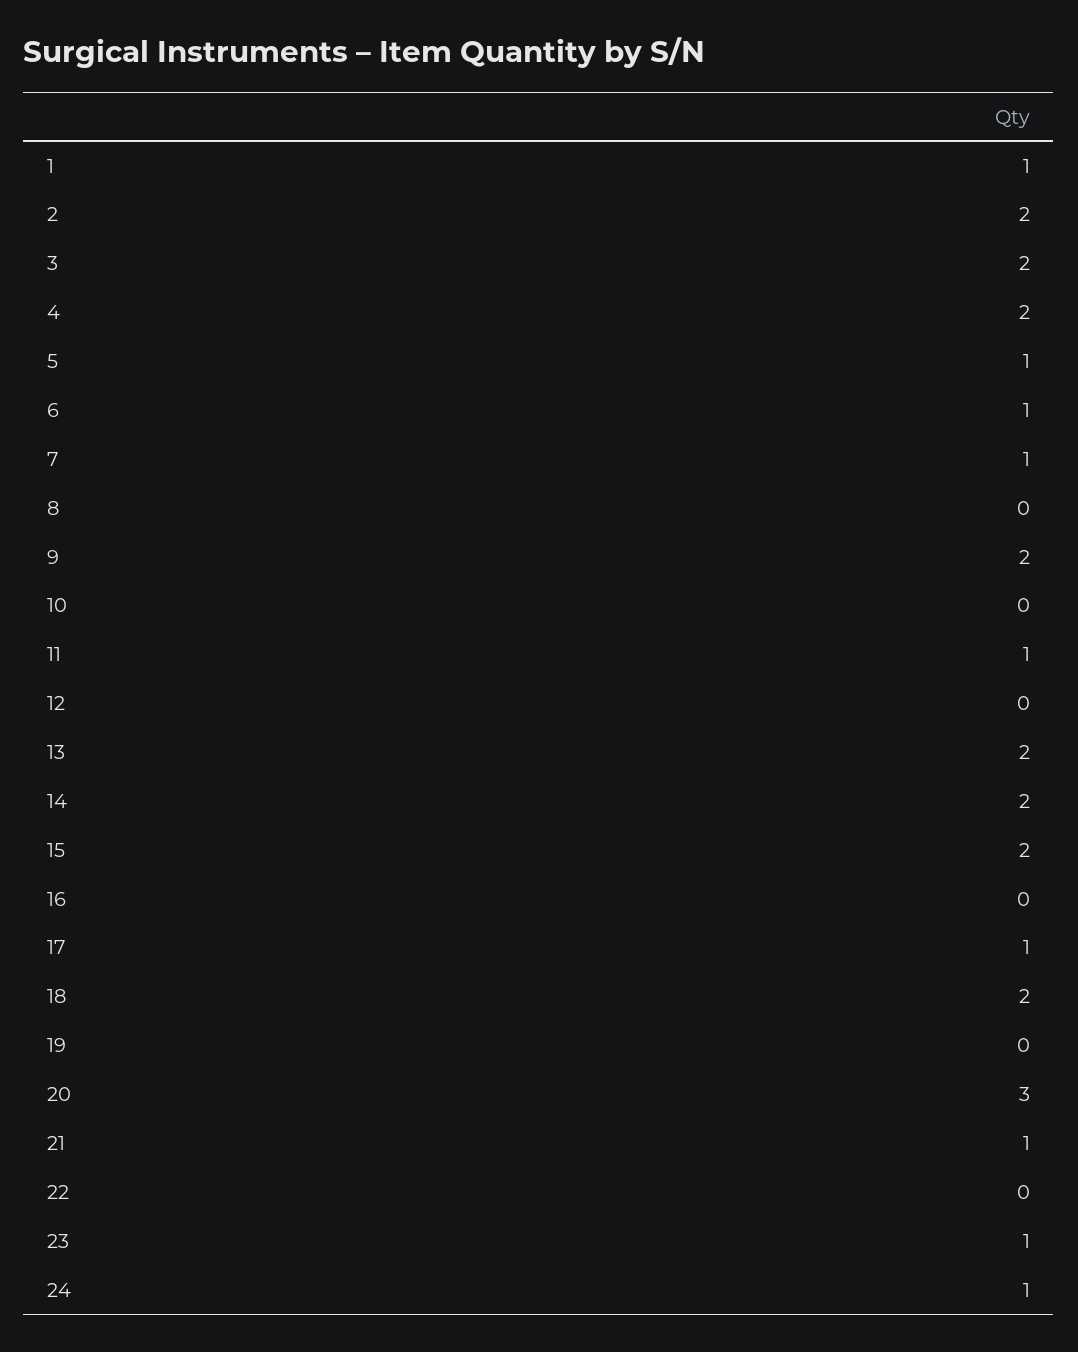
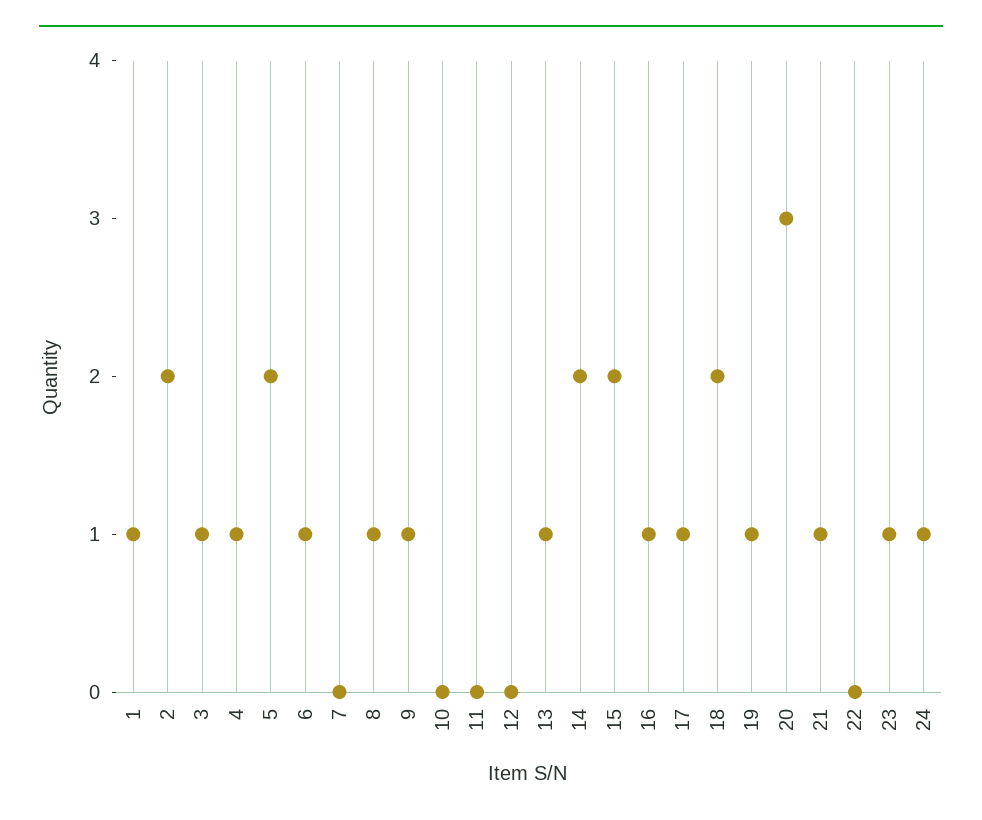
3: 2 -> 1
4: 2 -> 1
5: 1 -> 2
7: 1 -> 0
8: 0 -> 1
9: 2 -> 1
11: 1 -> 0
13: 2 -> 1
16: 0 -> 1
19: 0 -> 1

